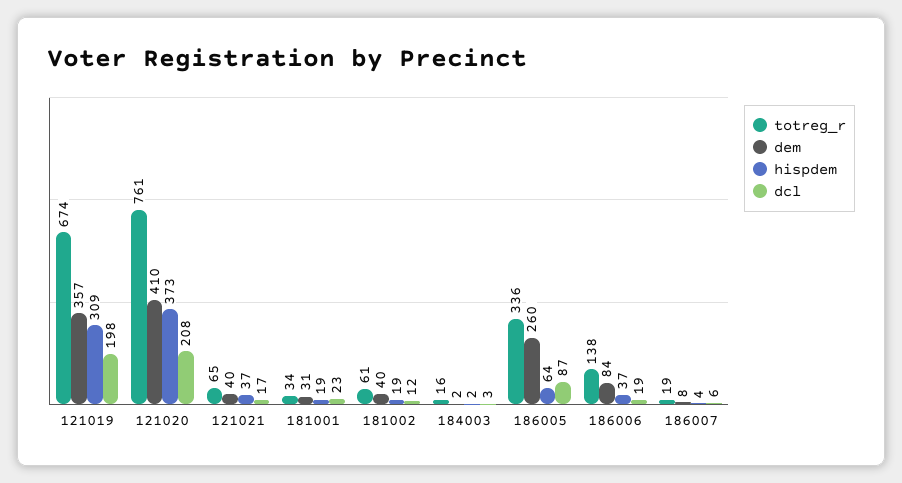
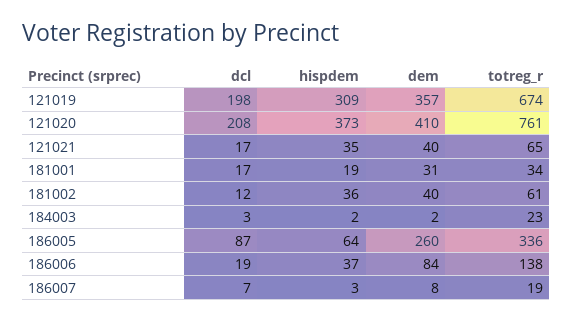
hispdem, 121021: 37 -> 35
dcl, 181001: 23 -> 17
hispdem, 181002: 19 -> 36
totreg_r, 184003: 16 -> 23
hispdem, 186007: 4 -> 3
dcl, 186007: 6 -> 7

